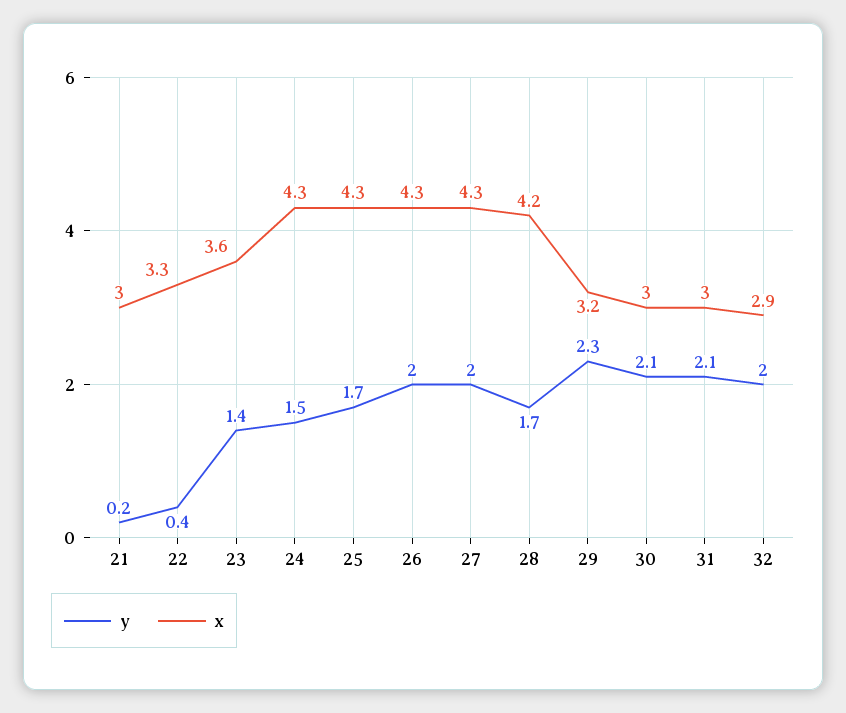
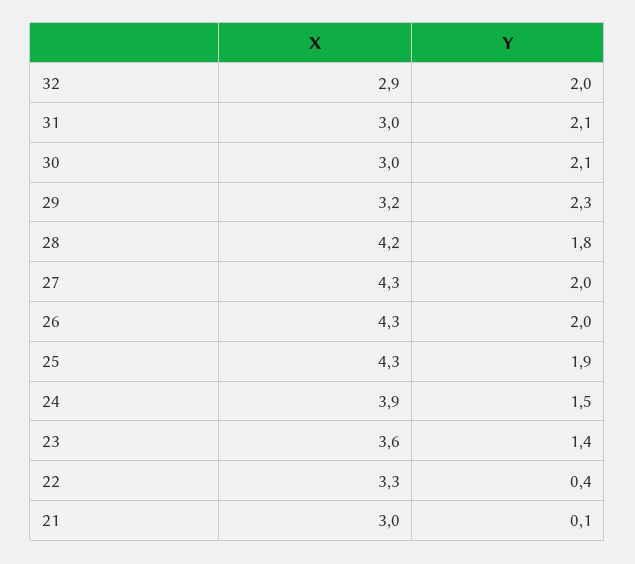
y, 21: 0.2 -> 0.1
x, 24: 4.3 -> 3.9
y, 25: 1.7 -> 1.9
y, 28: 1.7 -> 1.8

